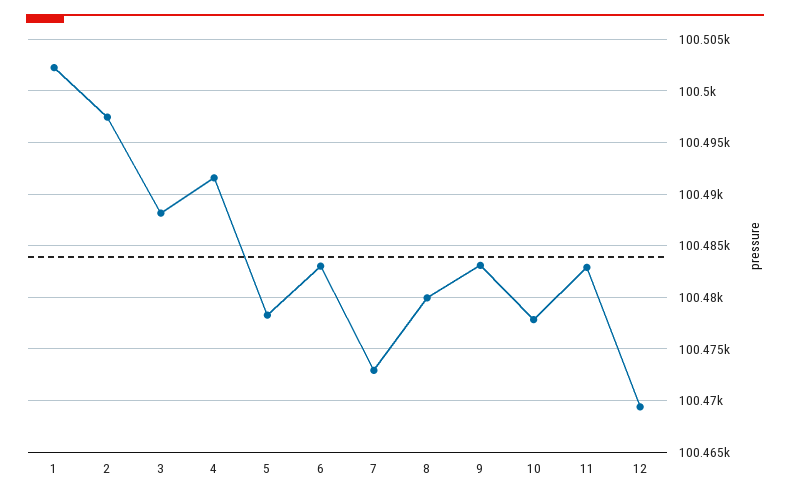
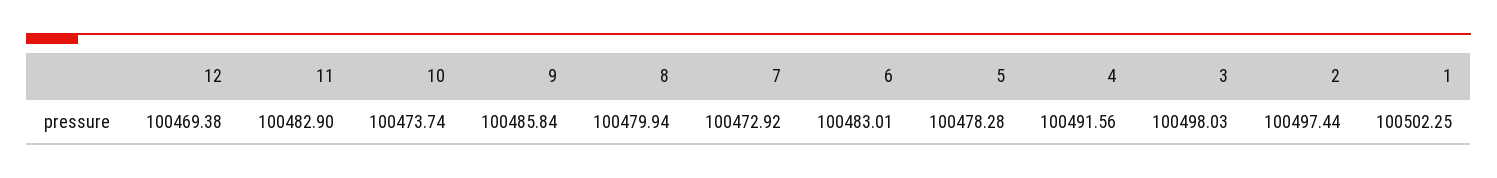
3: 100488 -> 100498.03
9: 100483 -> 100485.84
10: 100478 -> 100473.74

